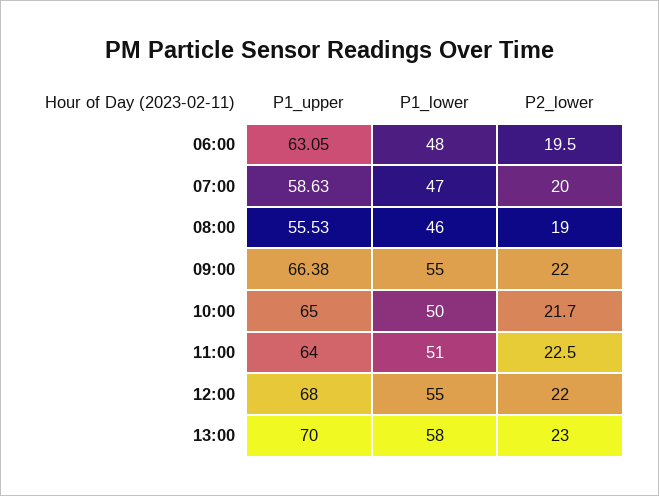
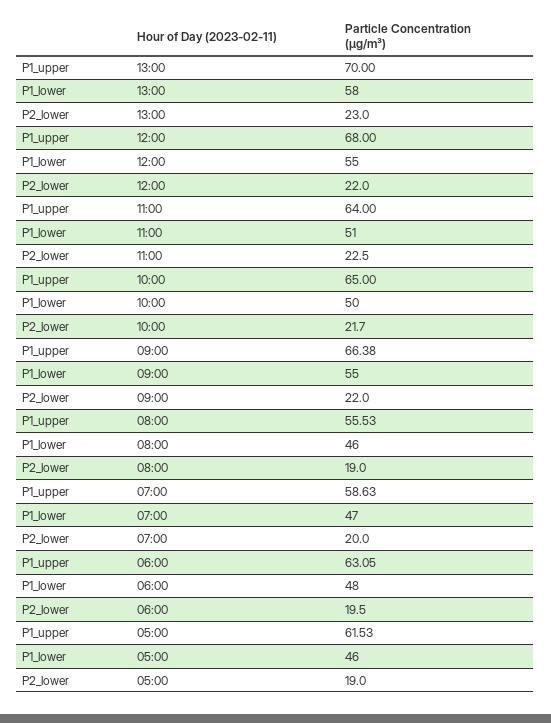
P1_upper, 05:00: none -> 61.53
P1_lower, 05:00: none -> 46
P2_lower, 05:00: none -> 19

